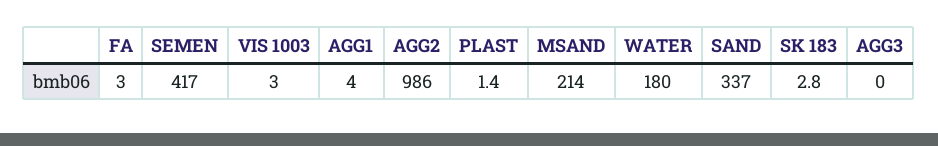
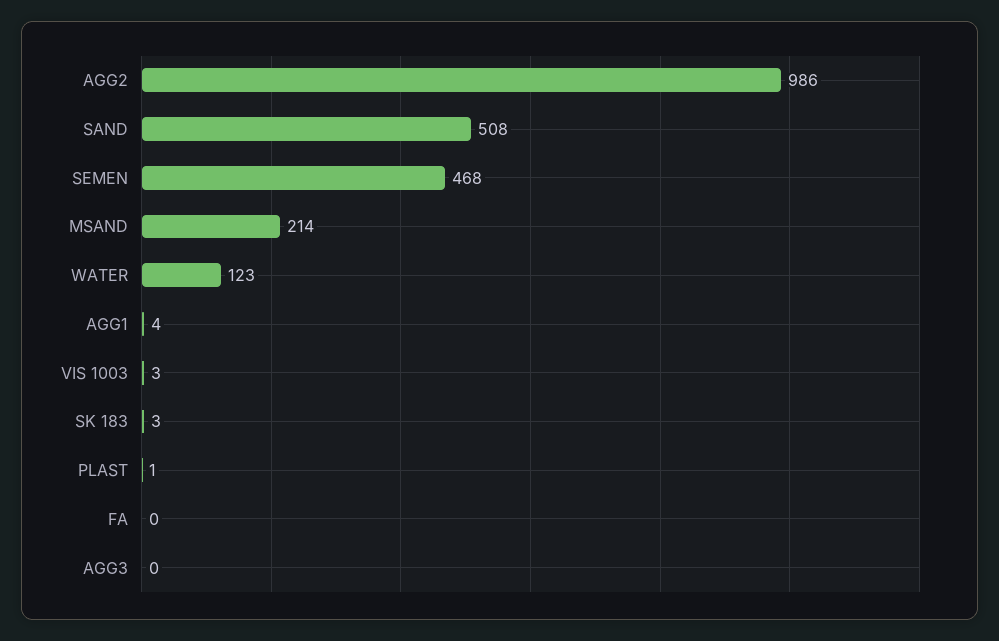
FA: 3 -> 0
SEMEN: 417 -> 468
WATER: 180 -> 123
SAND: 337 -> 508

